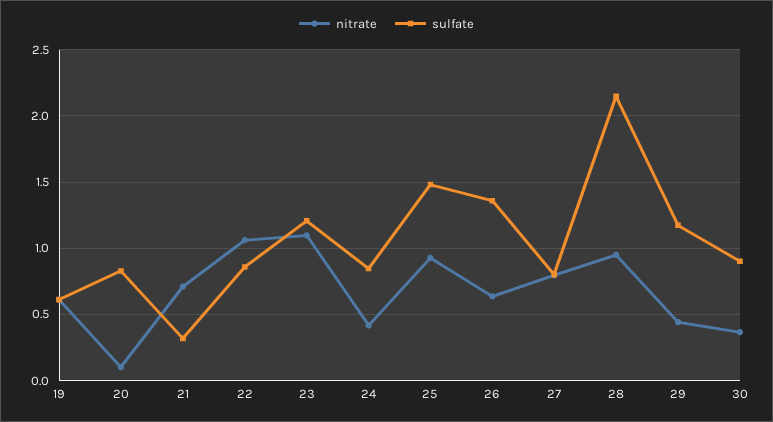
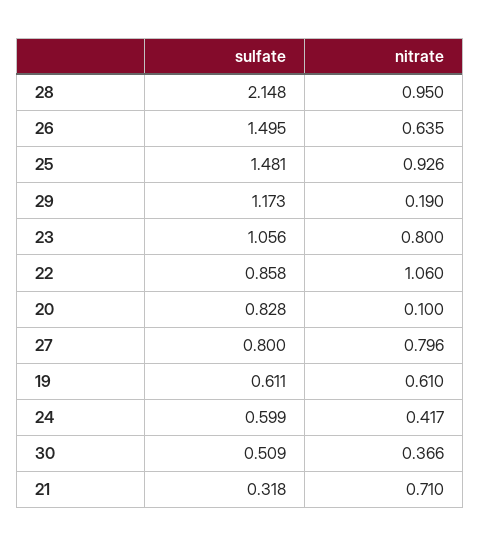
nitrate, 23: 1.1 -> 0.8
sulfate, 23: 1.2 -> 1.056
sulfate, 24: 0.85 -> 0.599
sulfate, 26: 1.35 -> 1.495
nitrate, 29: 0.45 -> 0.19
sulfate, 30: 0.9 -> 0.509

